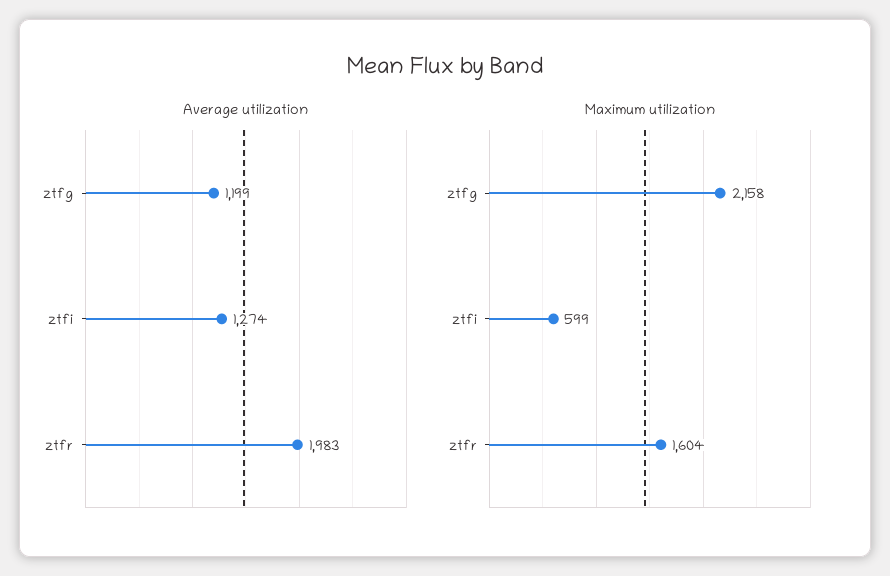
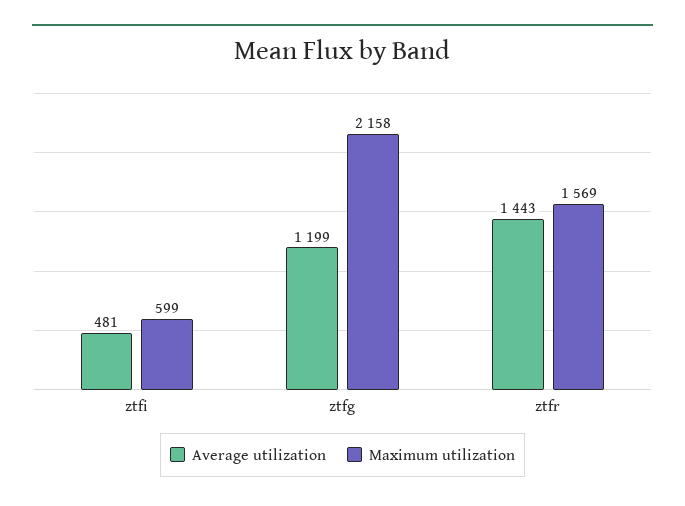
Average utilization, ztfi: 1274 -> 481
Average utilization, ztfr: 1983 -> 1443
Maximum utilization, ztfr: 1604 -> 1569

